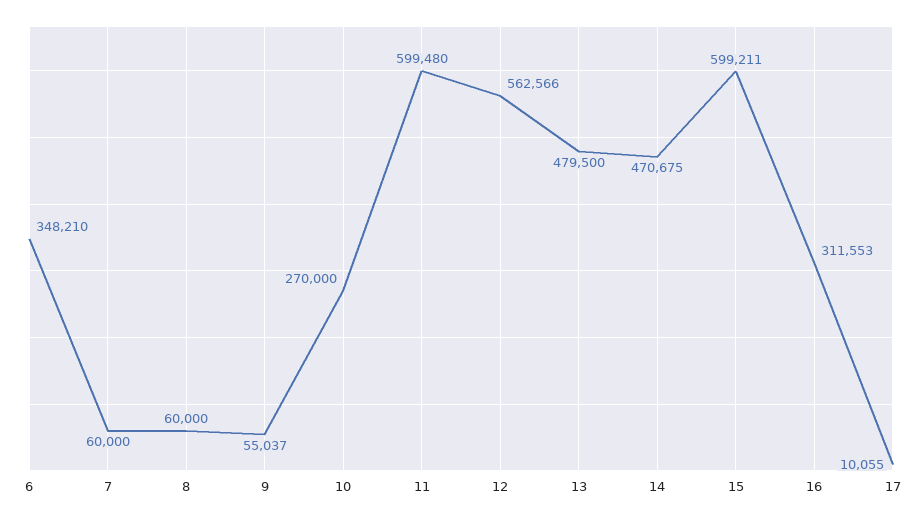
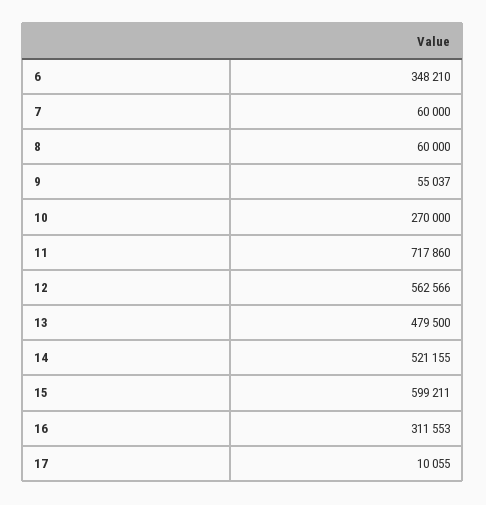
11: 599480 -> 717860
14: 470675 -> 521155

